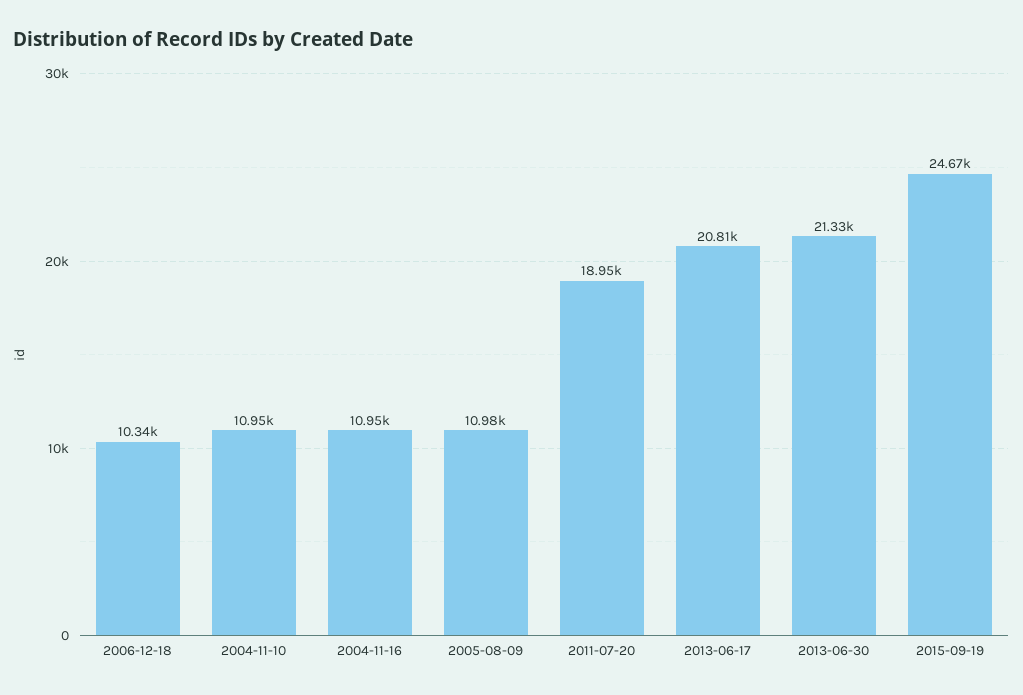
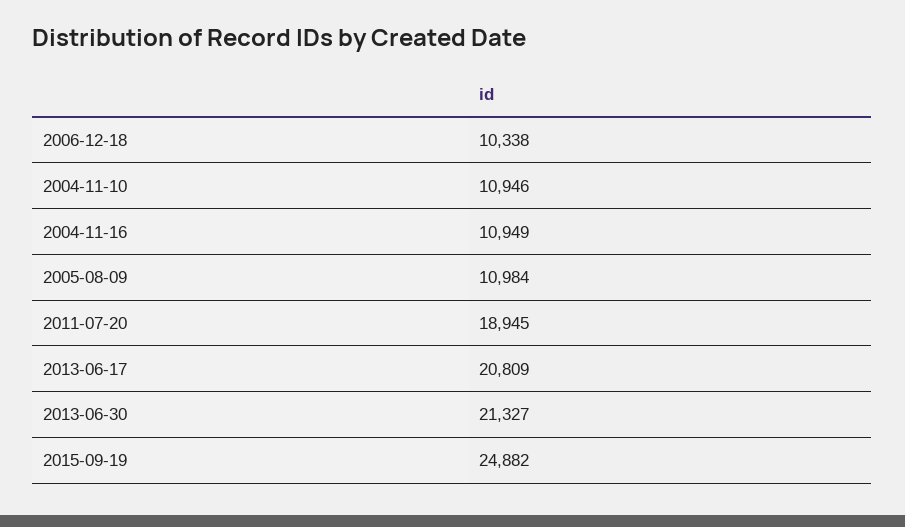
2015-09-19: 24670 -> 24882

